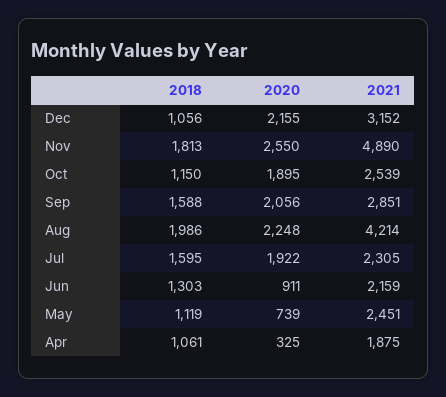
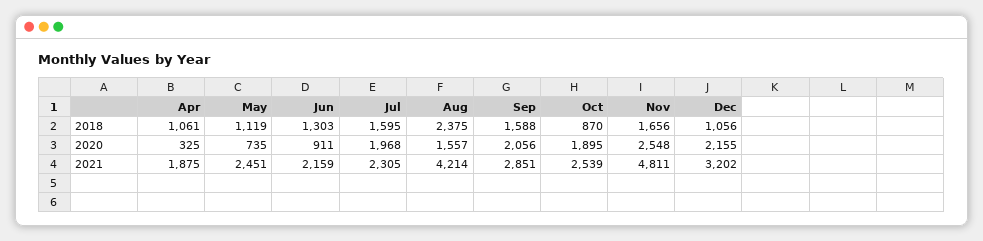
2021, Dec: 3152 -> 3202
2018, Nov: 1813 -> 1656
2020, Nov: 2550 -> 2548
2021, Nov: 4890 -> 4811
2018, Oct: 1150 -> 870
2018, Aug: 1986 -> 2375
2020, Aug: 2248 -> 1557
2020, Jul: 1922 -> 1968
2020, May: 739 -> 735

